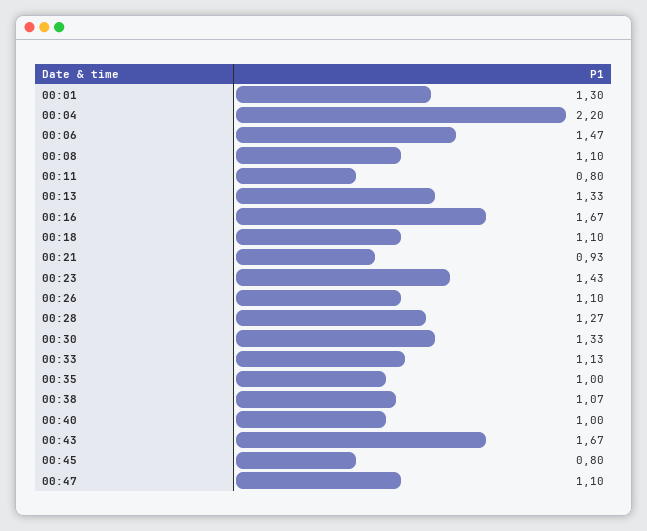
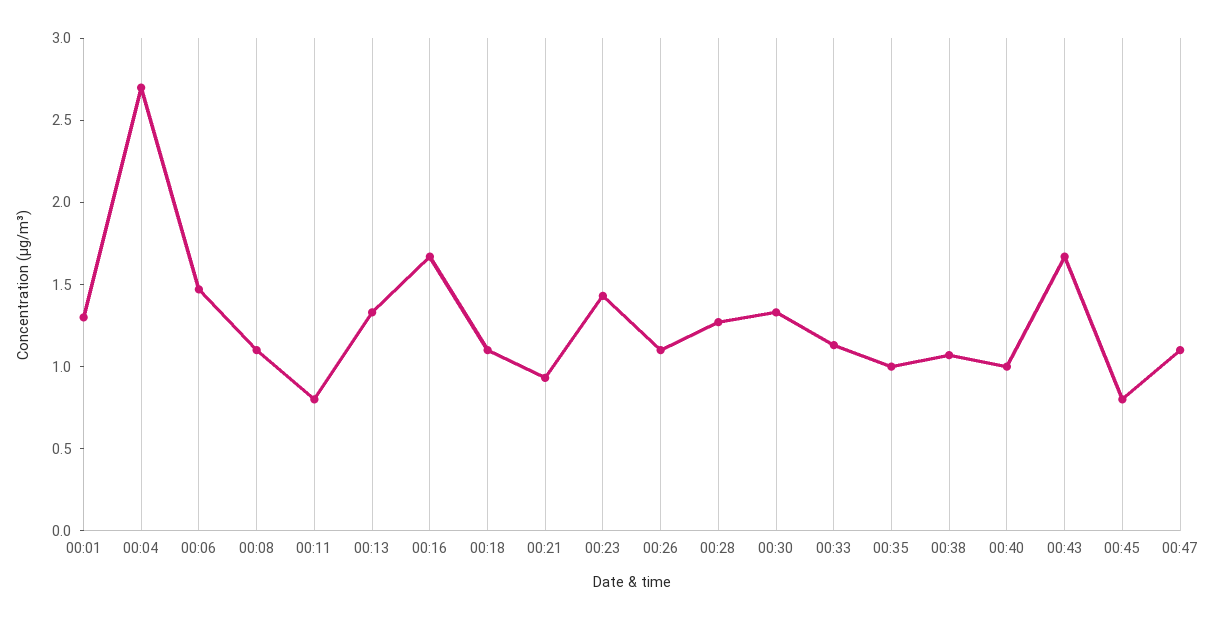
00:04: 2.2 -> 2.7

